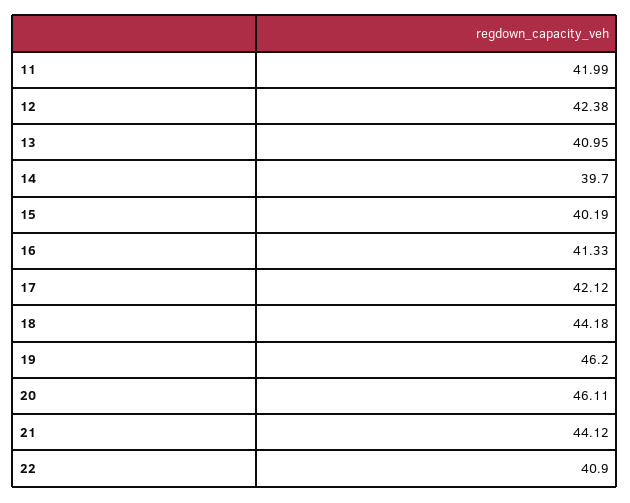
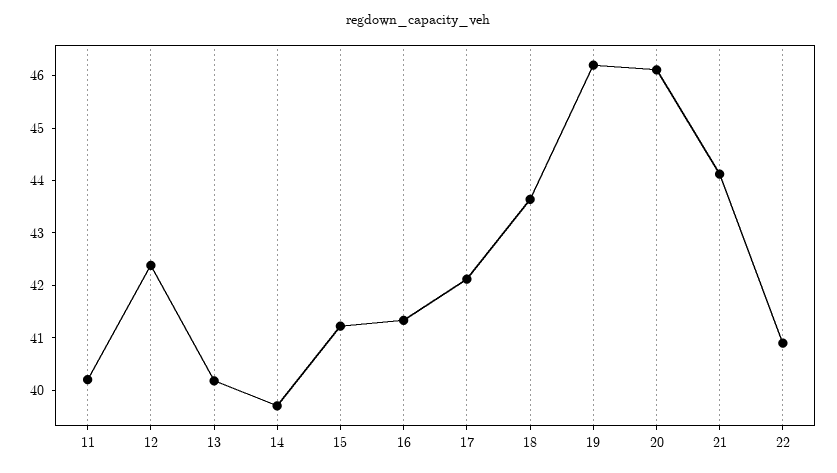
11: 41.99 -> 40.2
13: 40.95 -> 40.2
15: 40.19 -> 41.2
18: 44.18 -> 43.6

